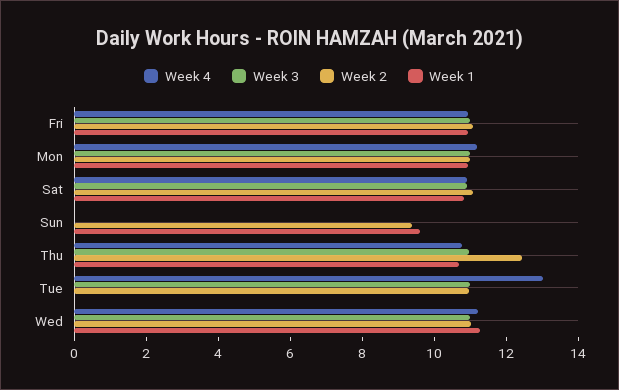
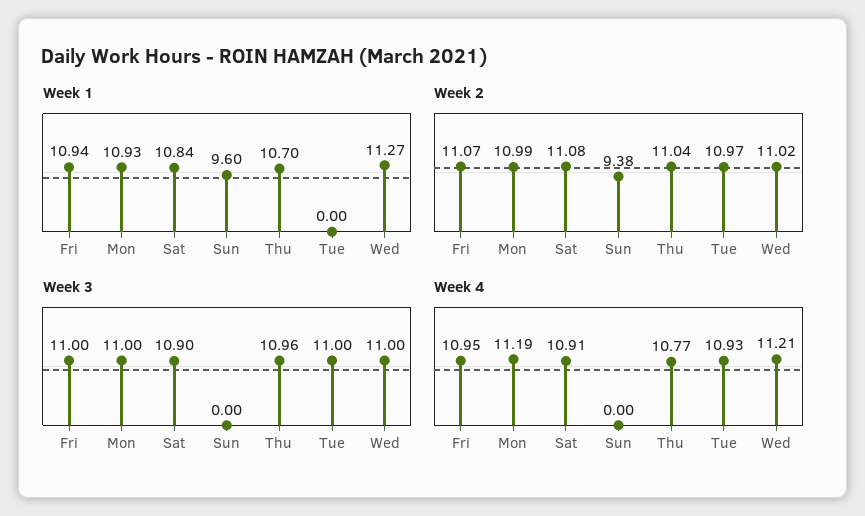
Week 2, Thu: 12.5 -> 11.04
Week 4, Tue: 13 -> 10.93

